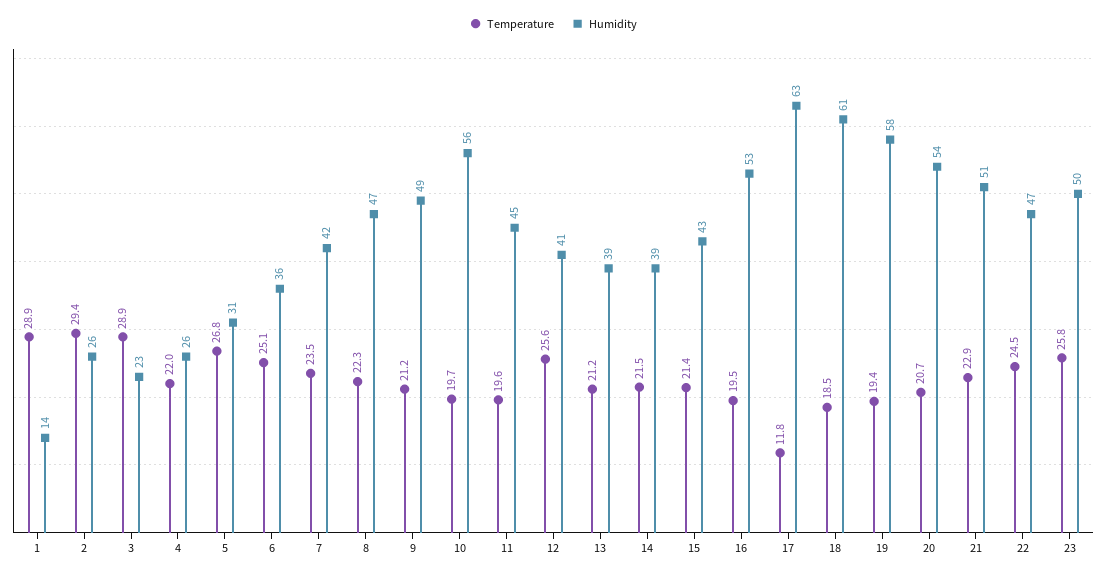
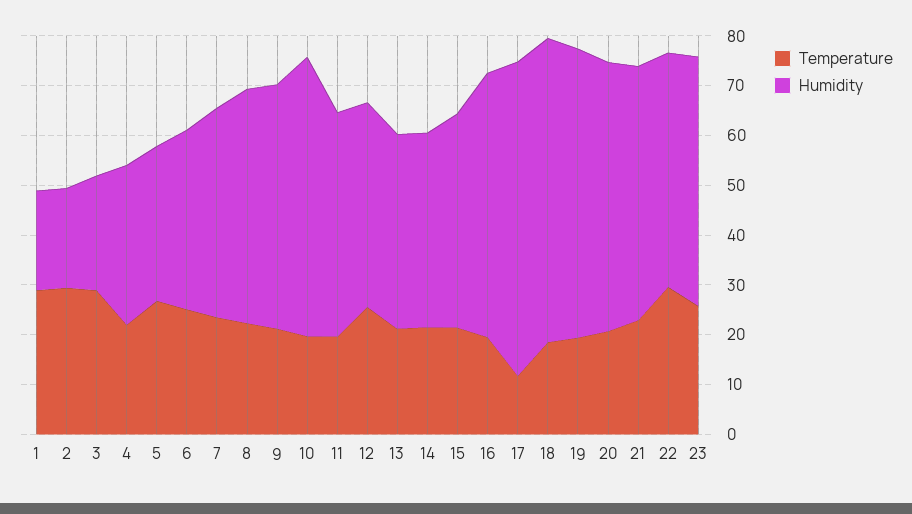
Humidity, 1: 14 -> 20
Humidity, 2: 26 -> 20
Humidity, 4: 26 -> 32
Temperature, 22: 24.5 -> 30

